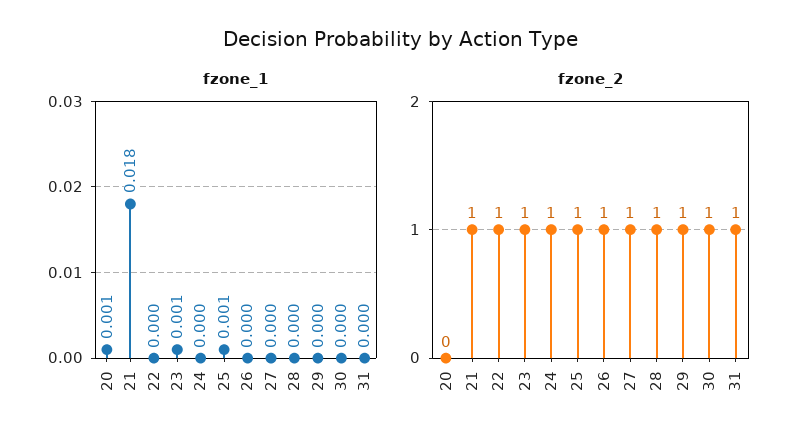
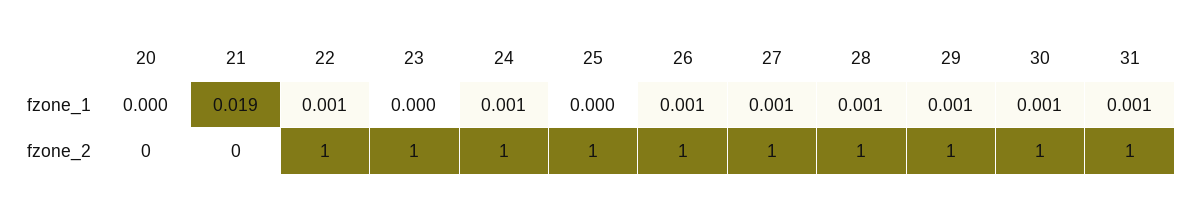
fzone_1, 20: 0.001 -> 0
fzone_1, 21: 0.018 -> 0.019
fzone_1, 22: 0 -> 0.001
fzone_1, 23: 0.001 -> 0
fzone_1, 24: 0 -> 0.001
fzone_1, 25: 0.001 -> 0
fzone_1, 26: 0 -> 0.001
fzone_1, 27: 0 -> 0.001
fzone_1, 28: 0 -> 0.001
fzone_1, 29: 0 -> 0.001
fzone_1, 30: 0 -> 0.001
fzone_1, 31: 0 -> 0.001
fzone_2, 21: 1 -> 0

